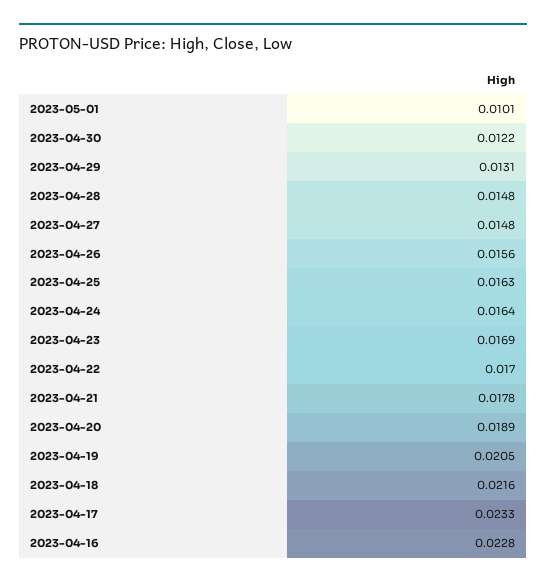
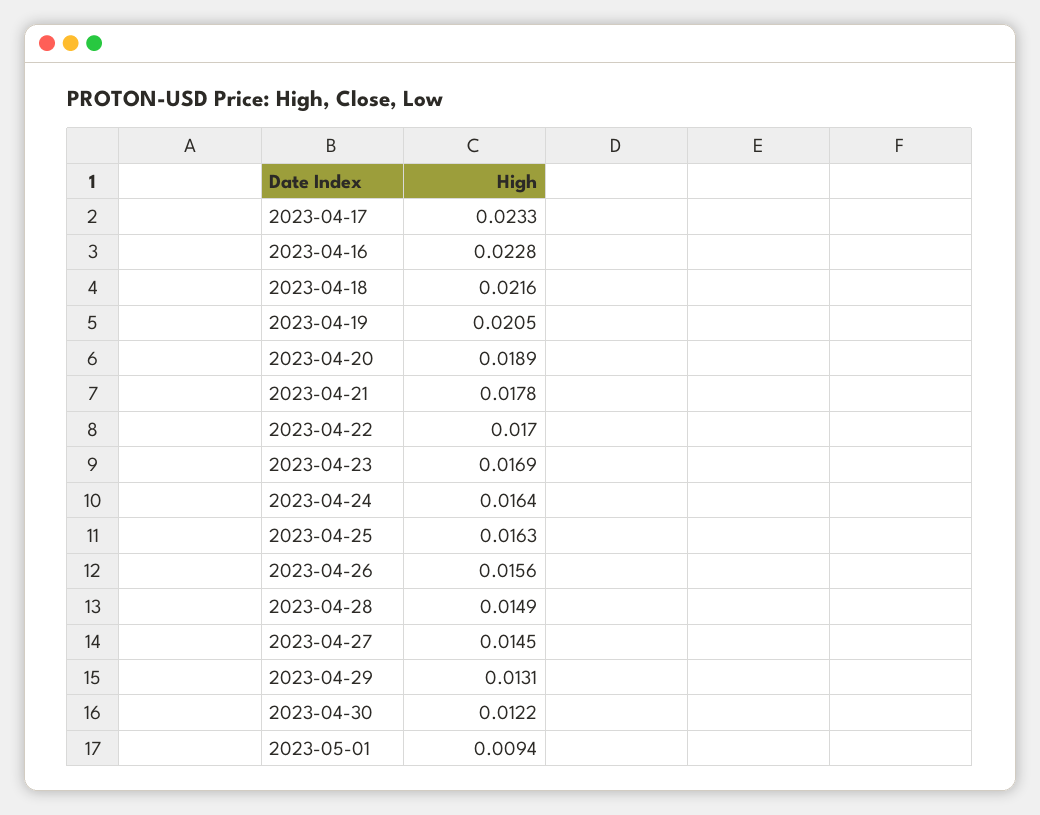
2023-05-01: 0.0101 -> 0.0094
2023-04-28: 0.0148 -> 0.0149
2023-04-27: 0.0148 -> 0.0145

